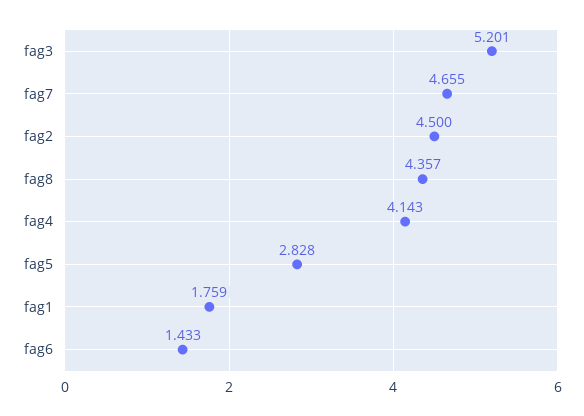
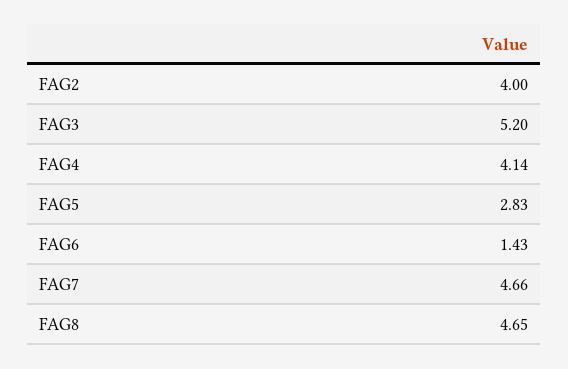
fag2: 4.5 -> 4
fag8: 4.357 -> 4.65
fag1: 1.759 -> none

